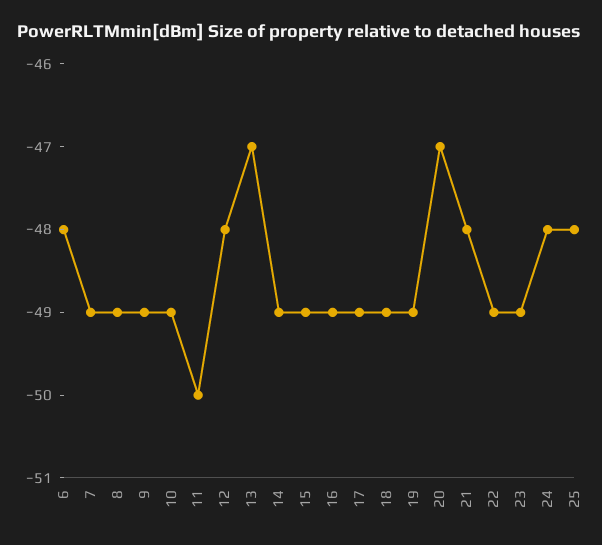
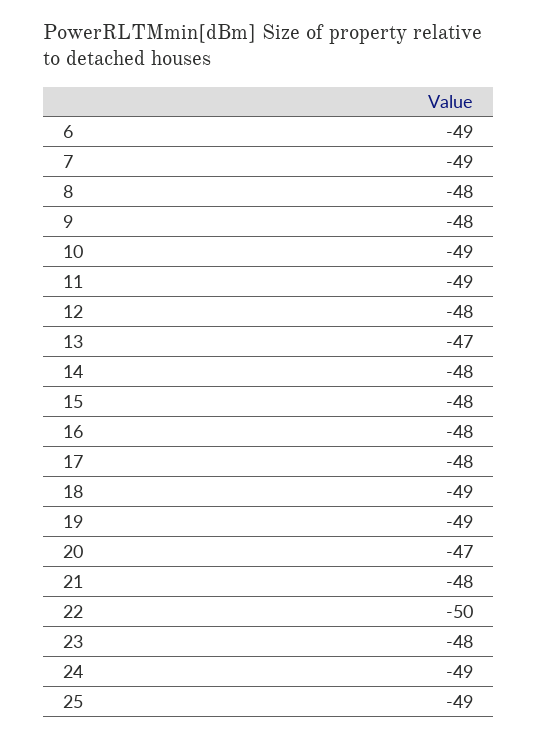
6: -48 -> -49
8: -49 -> -48
9: -49 -> -48
11: -50 -> -49
14: -49 -> -48
15: -49 -> -48
16: -49 -> -48
17: -49 -> -48
22: -49 -> -50
23: -49 -> -48
24: -48 -> -49
25: -48 -> -49

